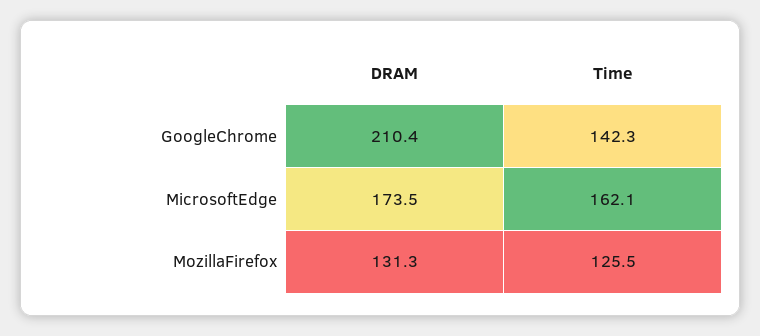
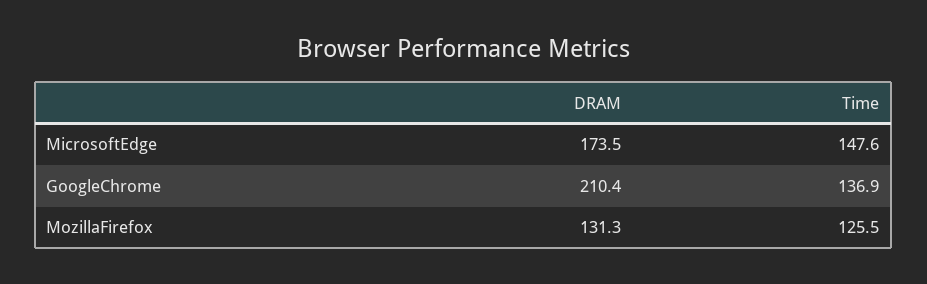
Time, GoogleChrome: 142.3 -> 136.9
Time, MicrosoftEdge: 162.1 -> 147.6

